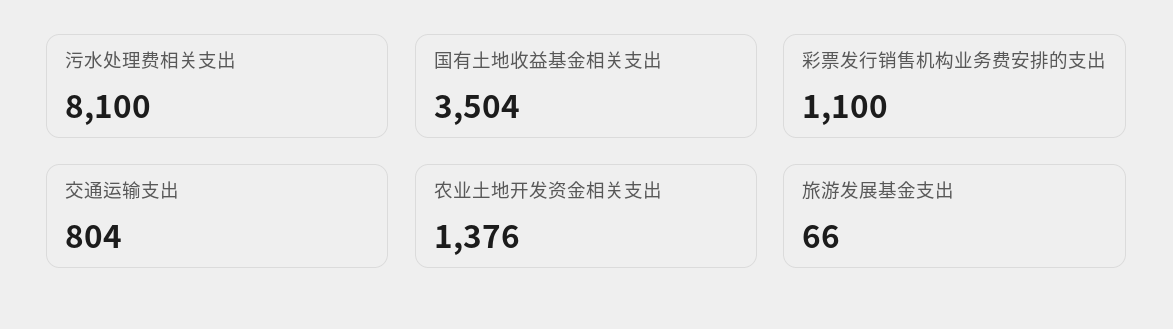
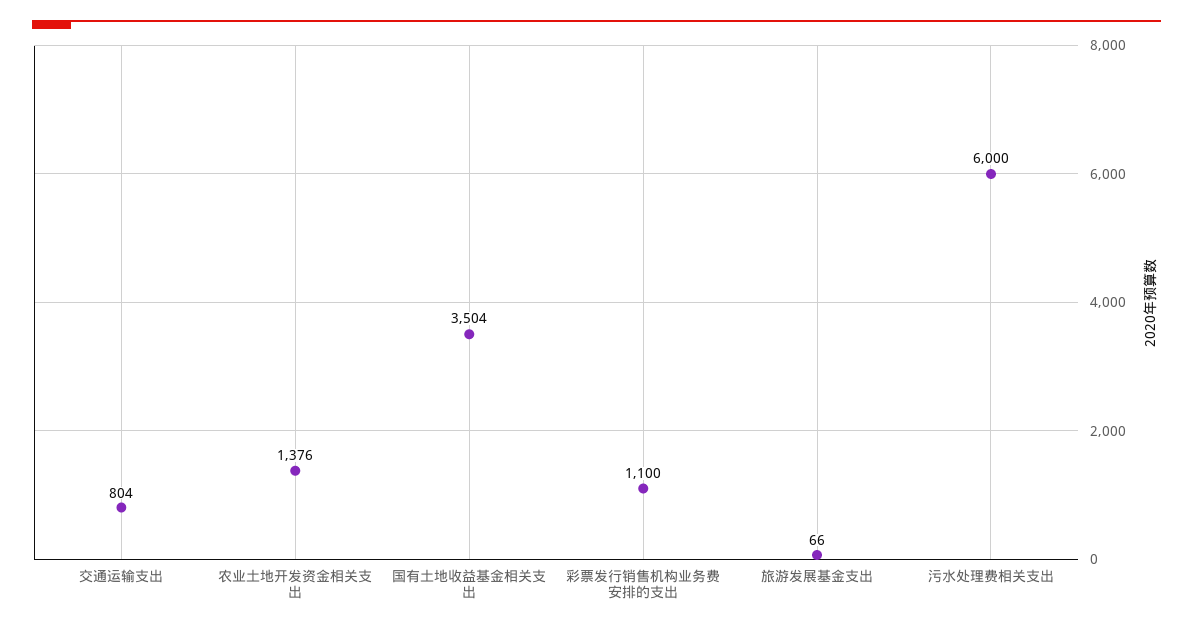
污水处理费相关支出: 8100 -> 6000

